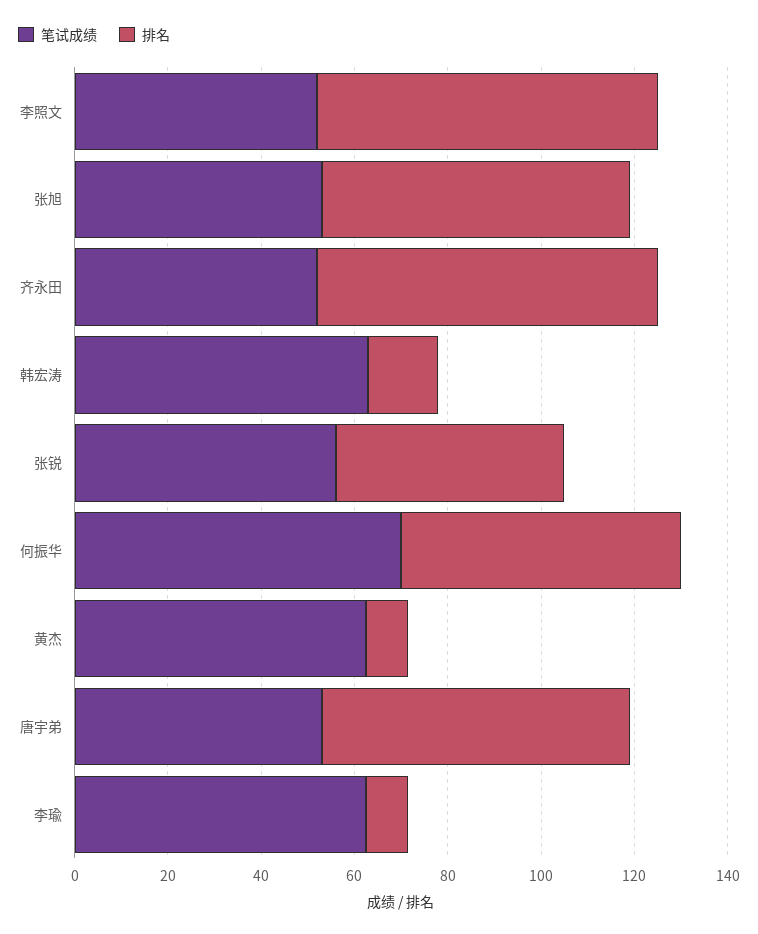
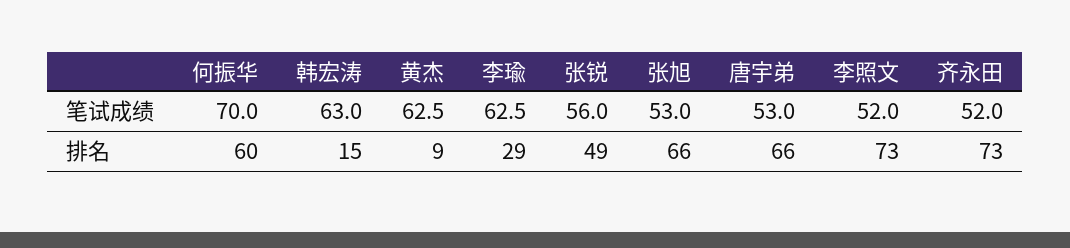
排名, 李瑜: 10 -> 29

